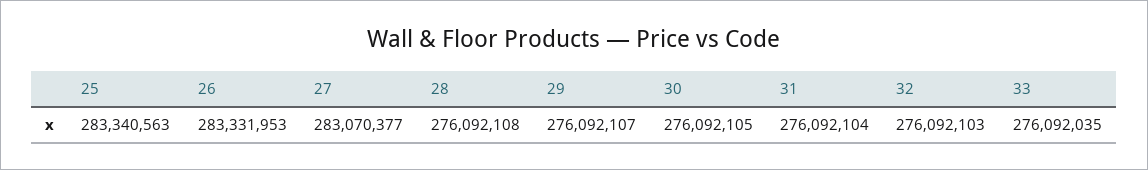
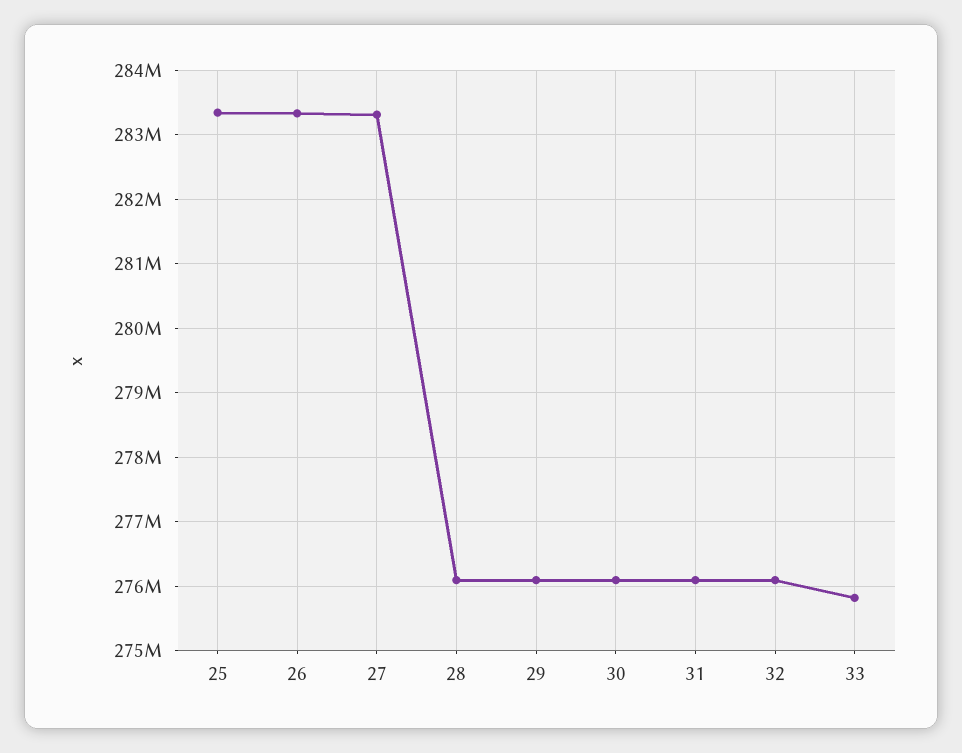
27: 283070377 -> 283300000
33: 276092035 -> 275800000

